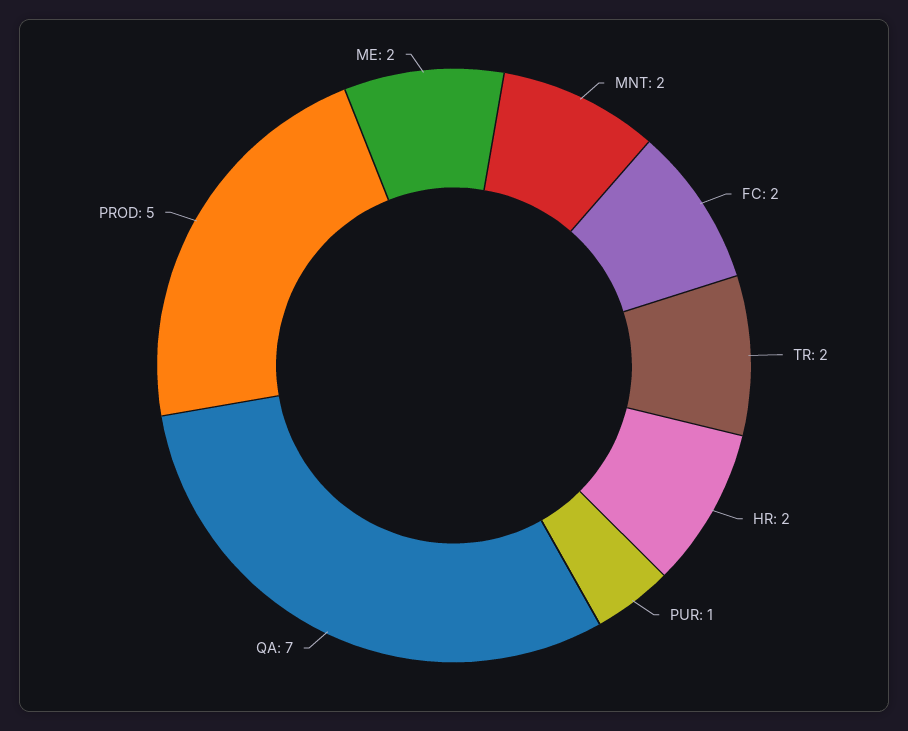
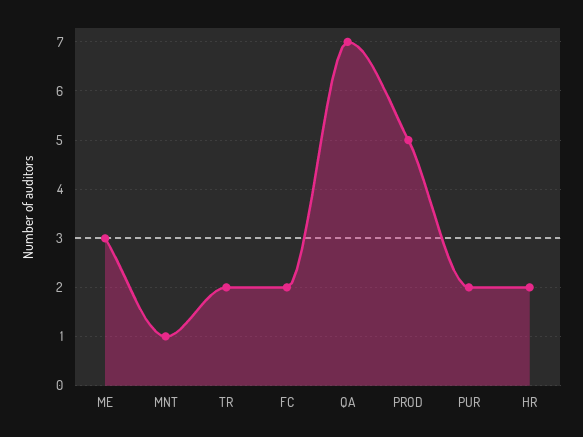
MNT: 2 -> 1
PUR: 1 -> 2
ME: 2 -> 3

